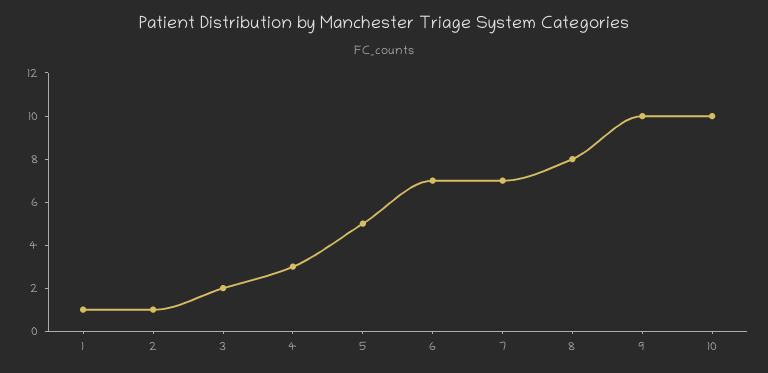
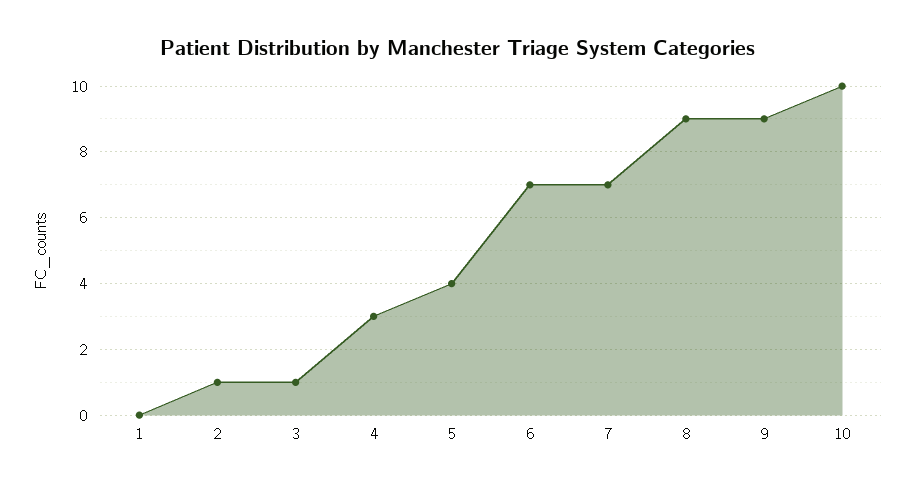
1: 1 -> 0
3: 2 -> 1
5: 5 -> 4
8: 8 -> 9
9: 10 -> 9

